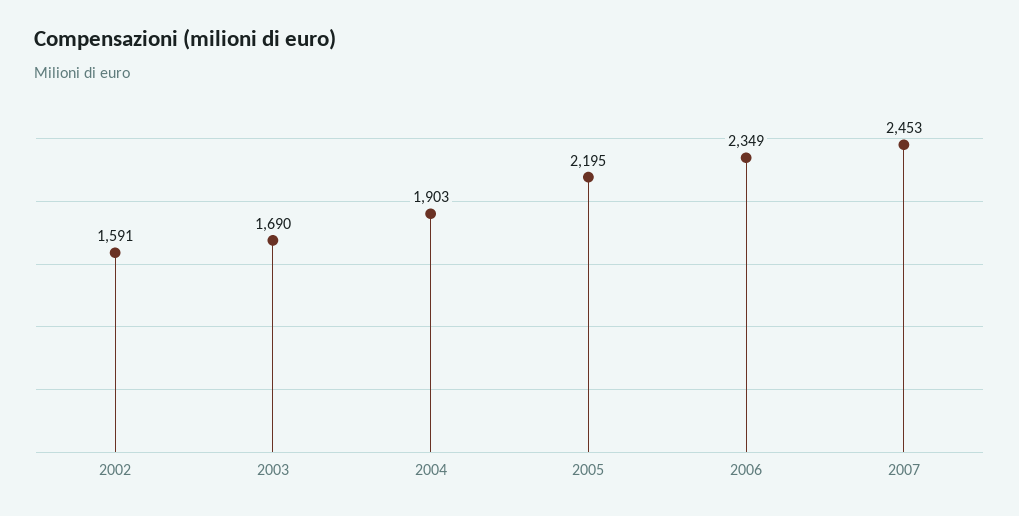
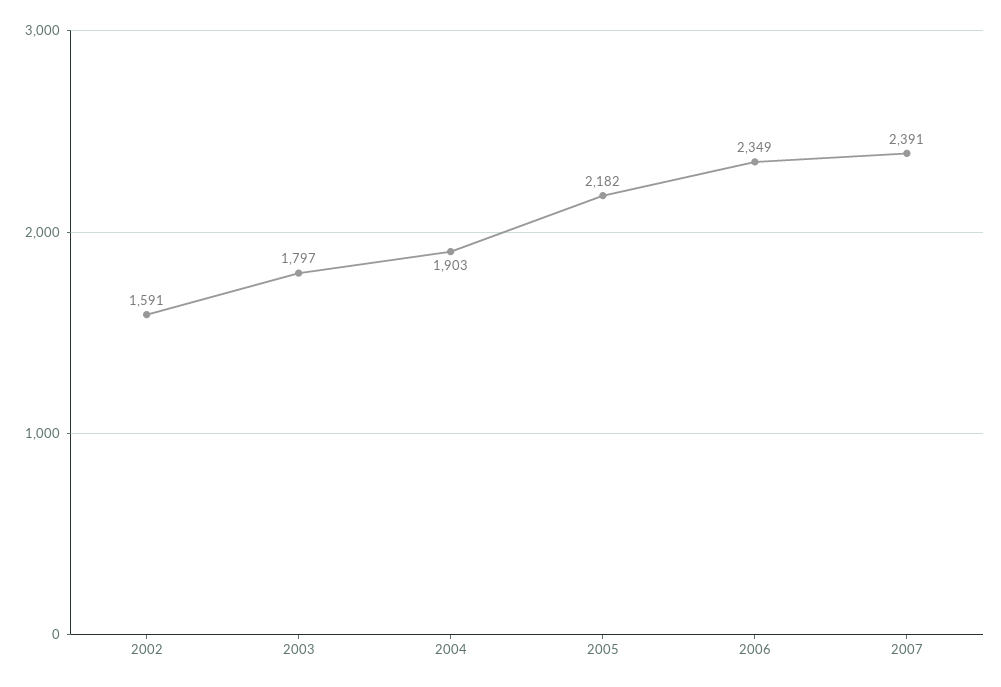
2003: 1690 -> 1797
2005: 2195 -> 2182
2007: 2453 -> 2391

